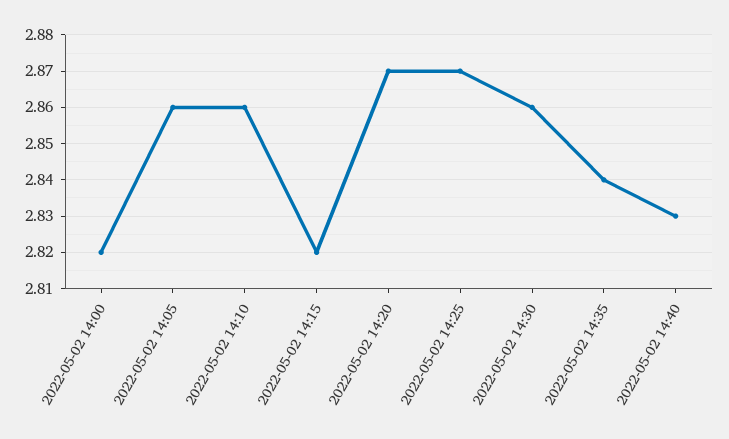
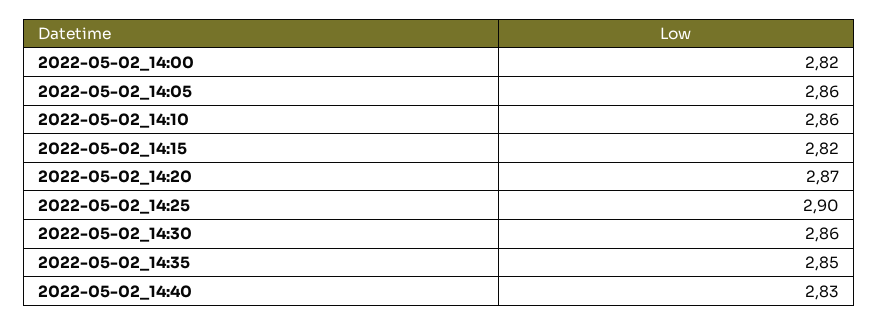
2022-05-02 14:25: 2.87 -> 2.9
2022-05-02 14:35: 2.84 -> 2.85

